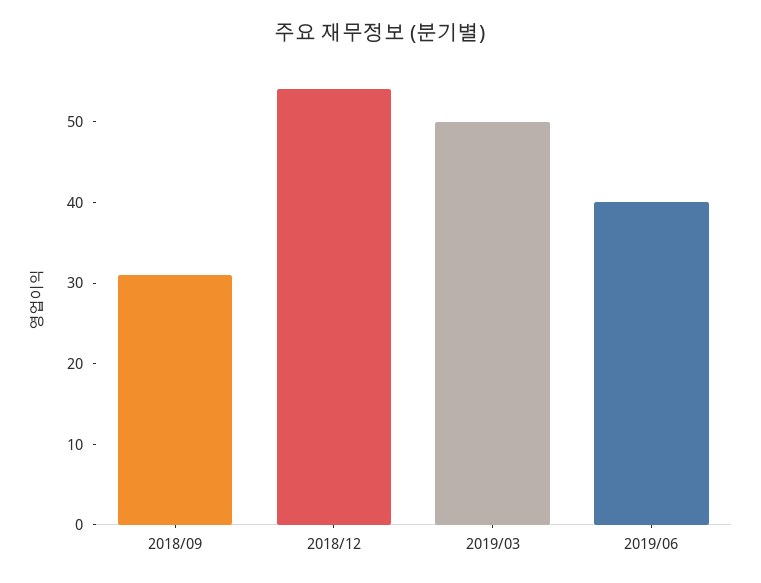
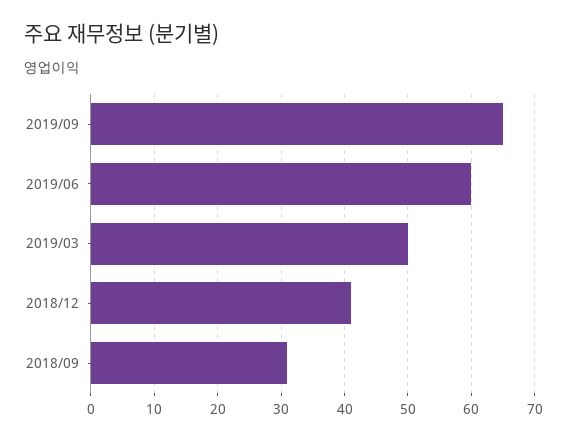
2018/12: 54 -> 41
2019/06: 40 -> 60
2019/09: none -> 65

